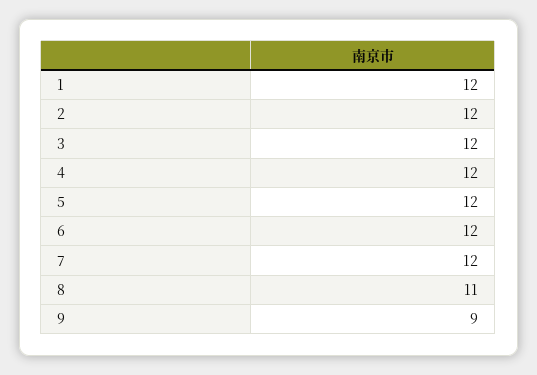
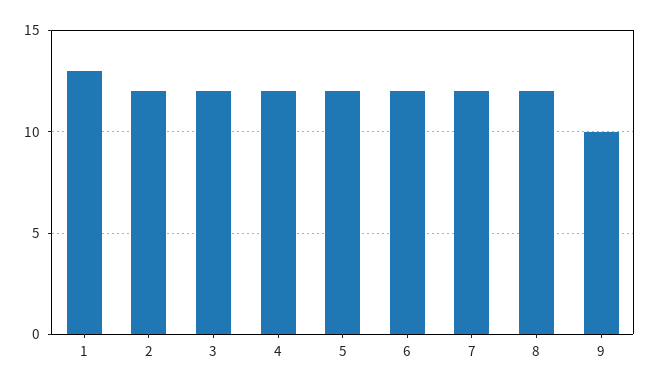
1: 12 -> 13
8: 11 -> 12
9: 9 -> 10

